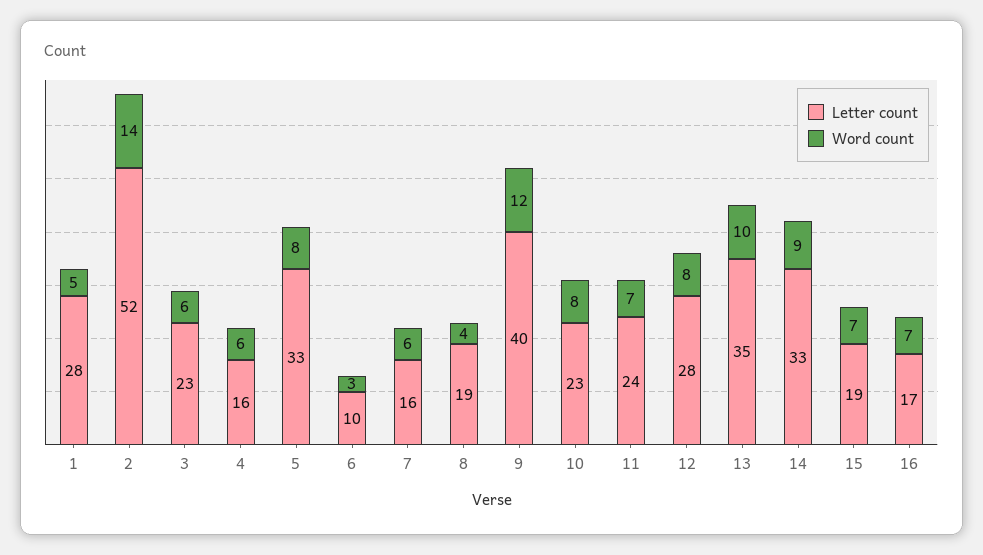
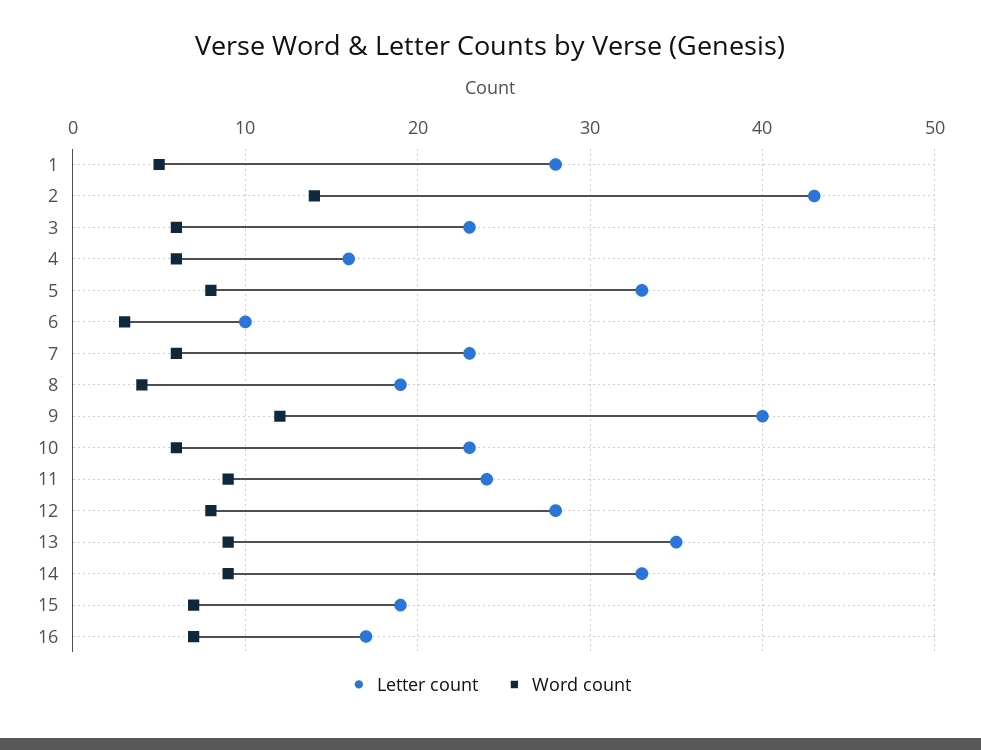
Letter count, 2: 52 -> 43
Letter count, 7: 16 -> 23
Word count, 10: 8 -> 6
Word count, 11: 7 -> 9
Word count, 13: 10 -> 9

